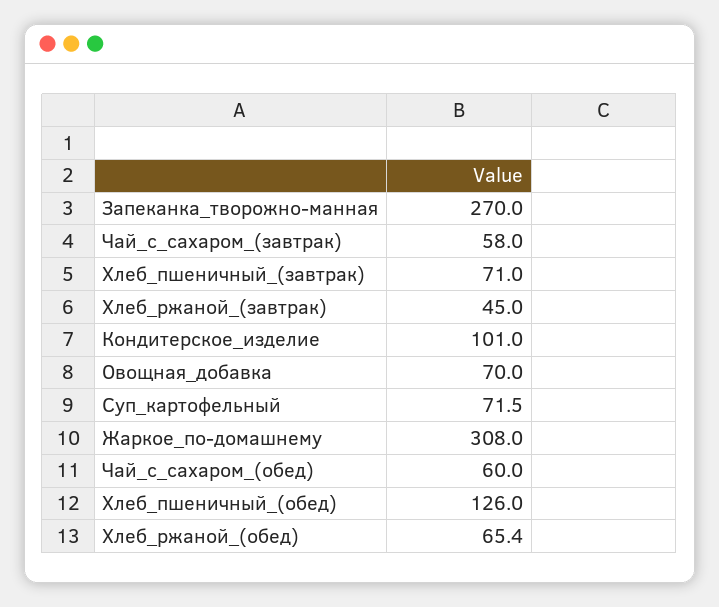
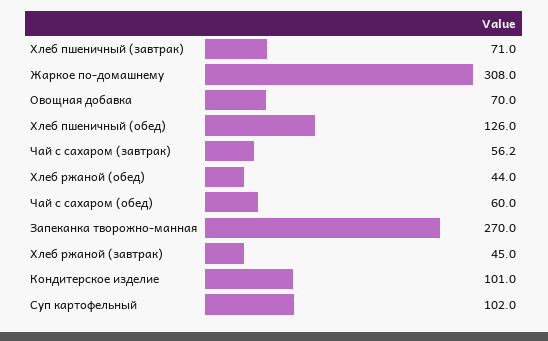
Чай_с_сахаром_(завтрак): 58 -> 56.2
Суп_картофельный: 71.5 -> 102
Хлеб_ржаной_(обед): 65.4 -> 44

